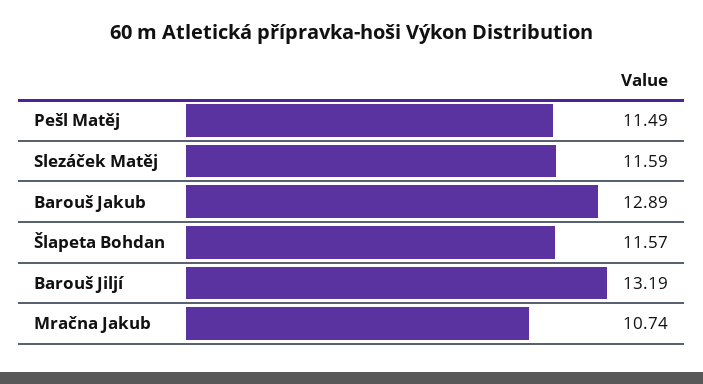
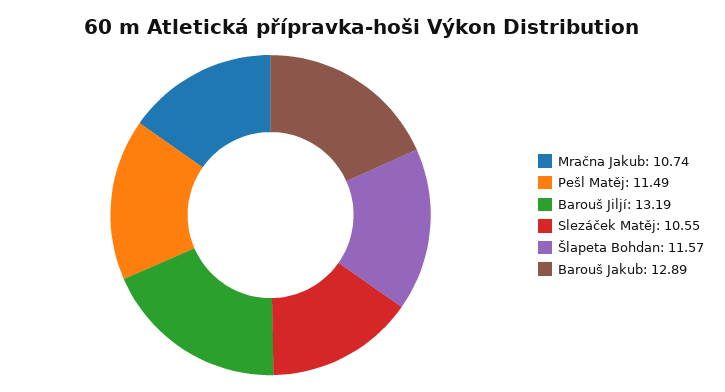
Slezáček Matěj: 11.59 -> 10.55

